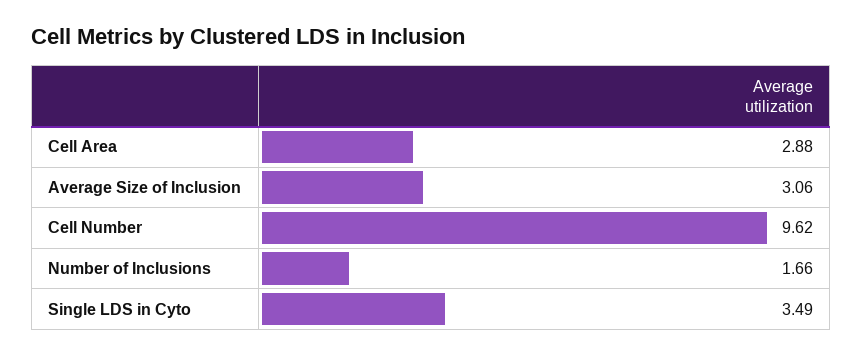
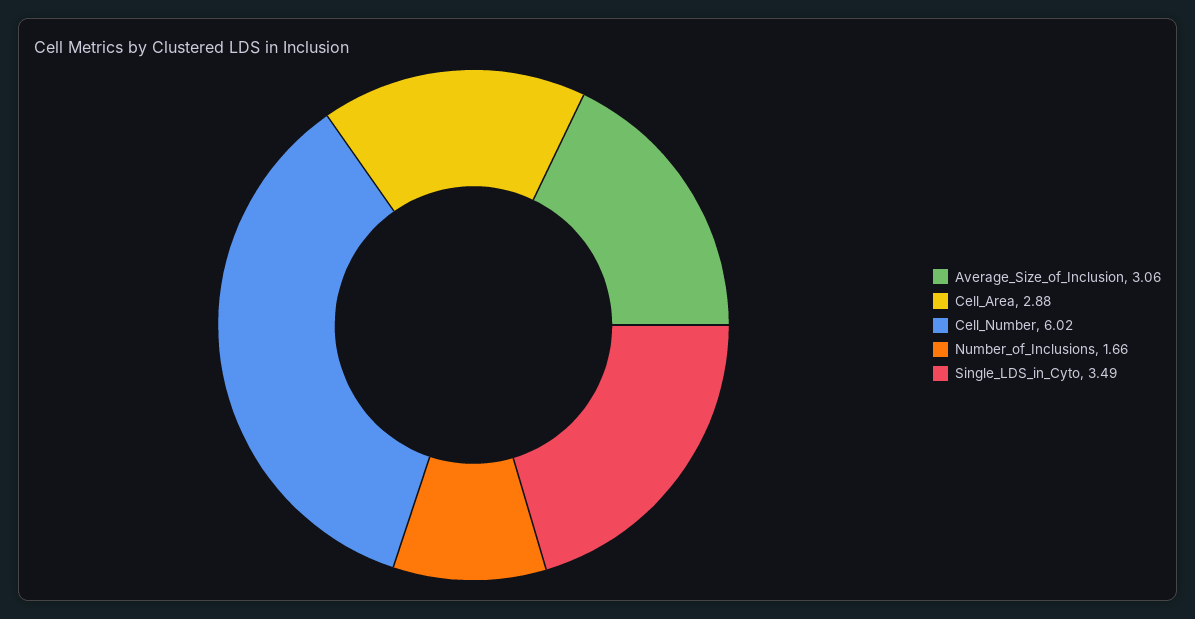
Cell Number: 9.62 -> 6.02

